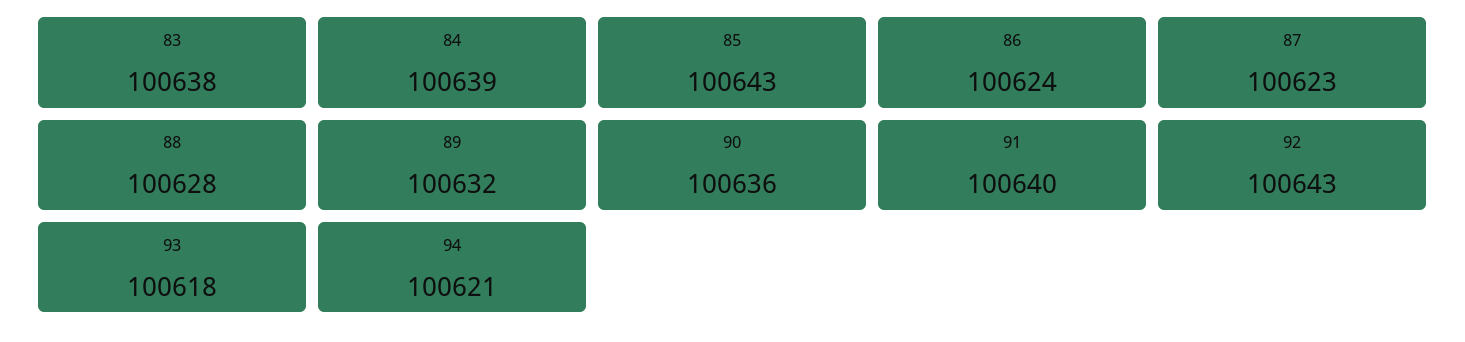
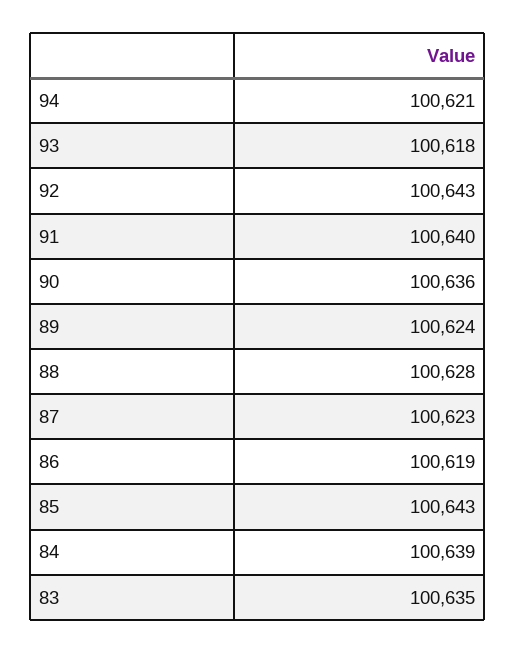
83: 100638 -> 100635
86: 100624 -> 100619
89: 100632 -> 100624

